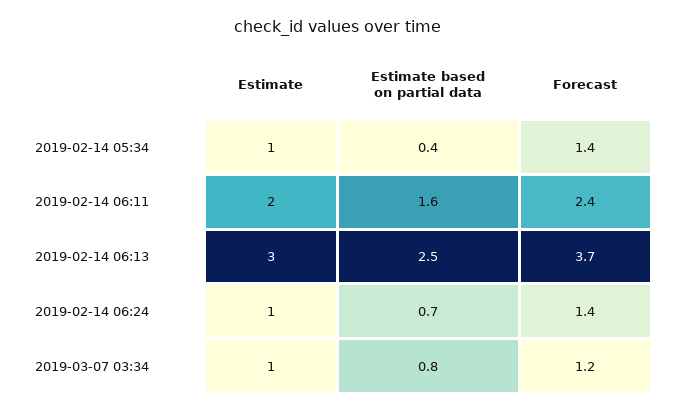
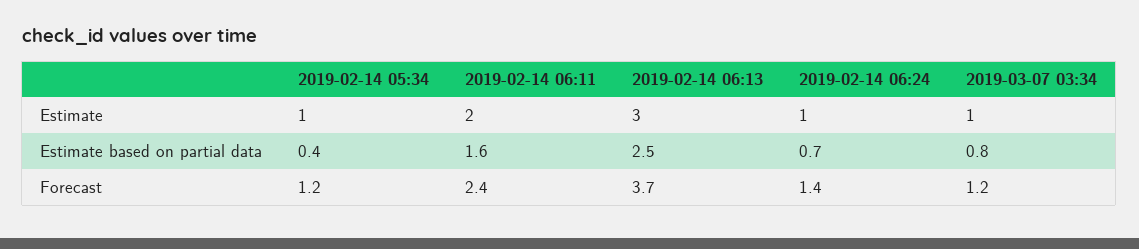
Forecast, 2019-02-14 05:34: 1.4 -> 1.2

